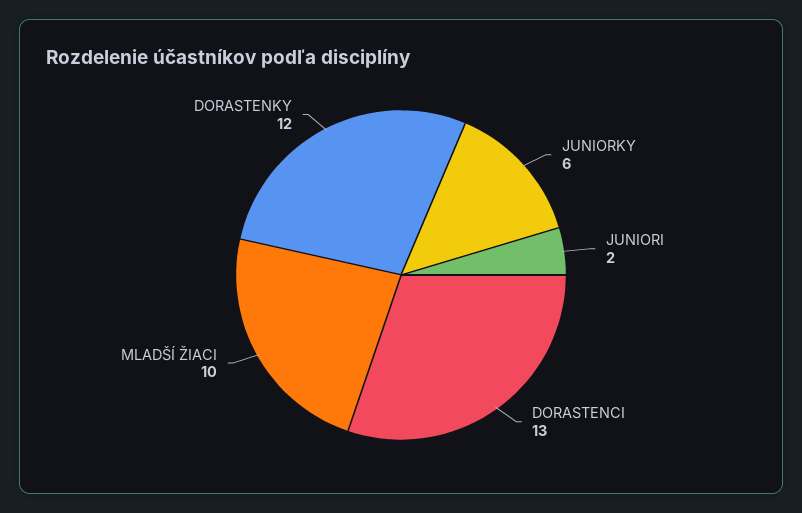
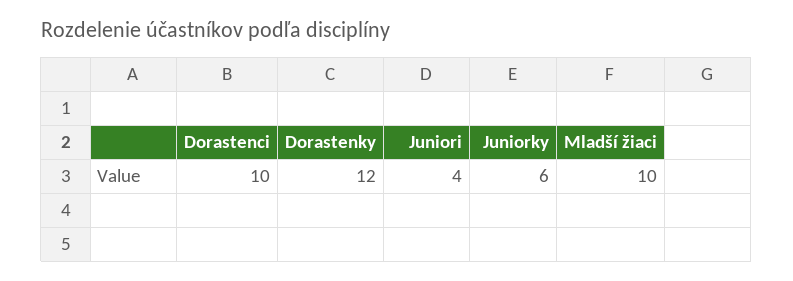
JUNIORI: 2 -> 4
DORASTENCI: 13 -> 10

